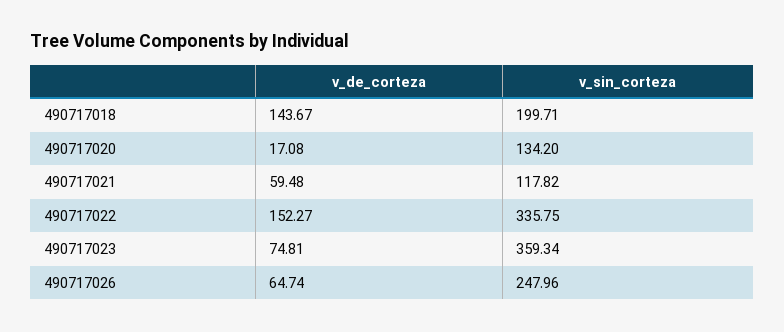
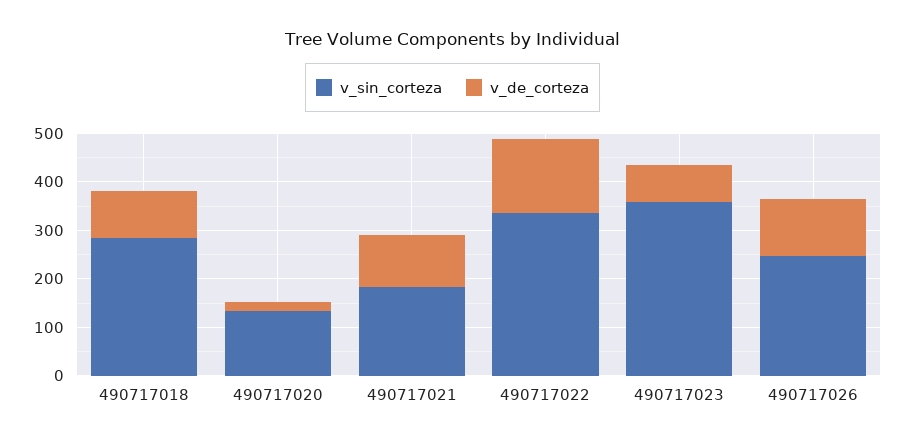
v_de_corteza, 490717018: 143.67 -> 100
v_sin_corteza, 490717018: 199.71 -> 280
v_de_corteza, 490717021: 59.48 -> 100
v_sin_corteza, 490717021: 117.82 -> 180
v_de_corteza, 490717026: 64.74 -> 120

